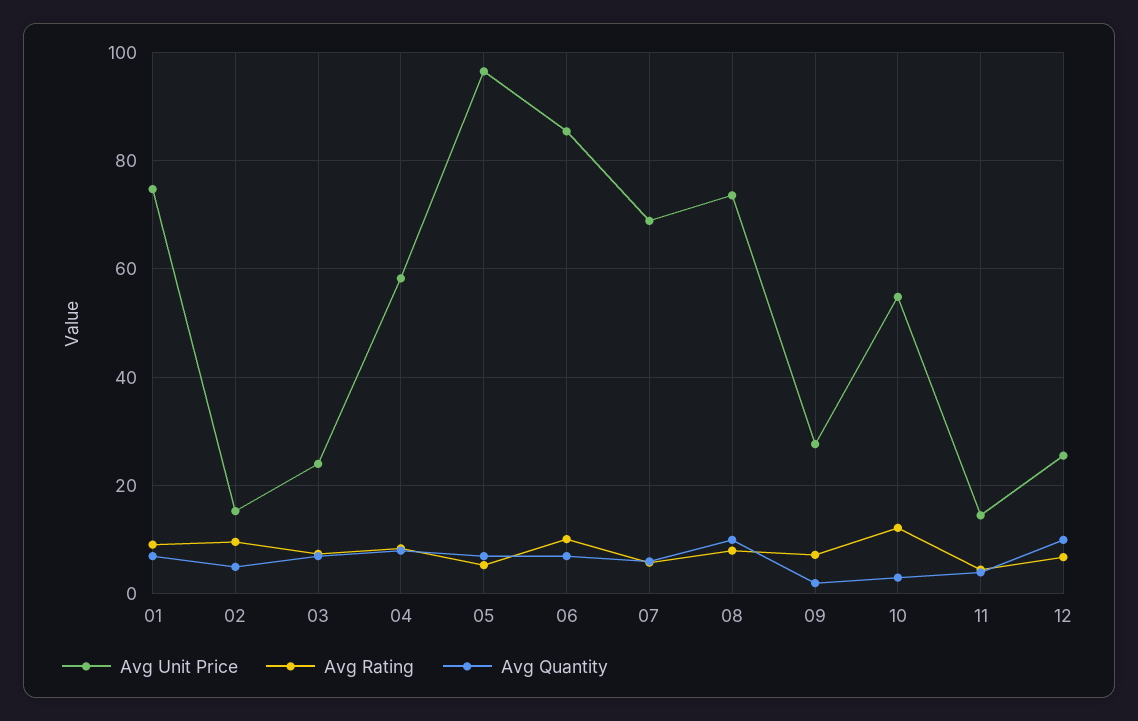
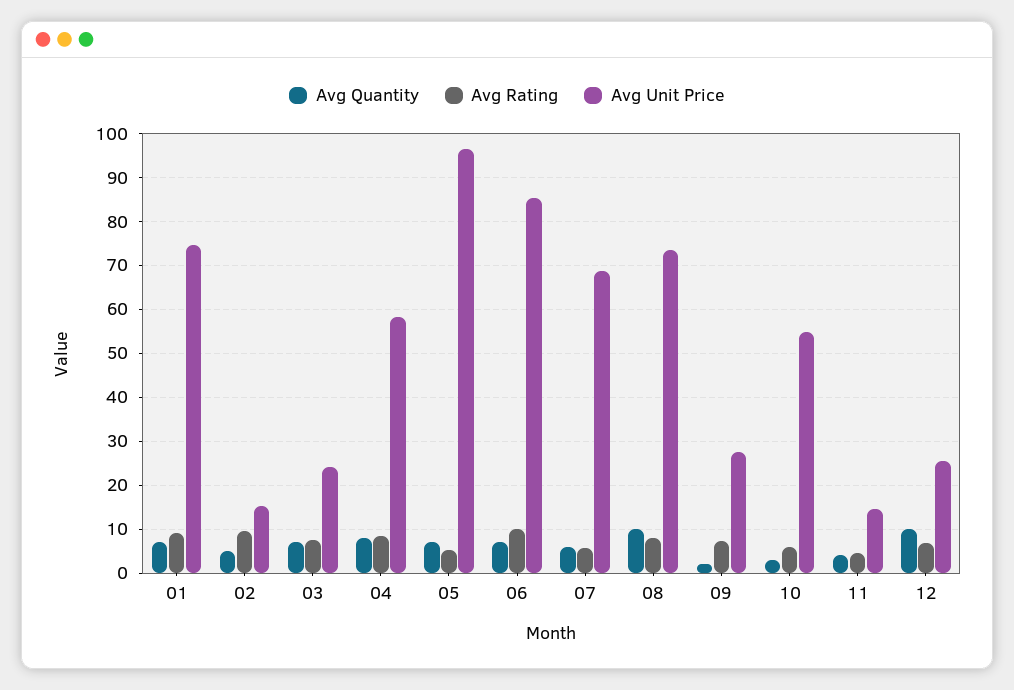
Avg Rating, 10: 12 -> 6

